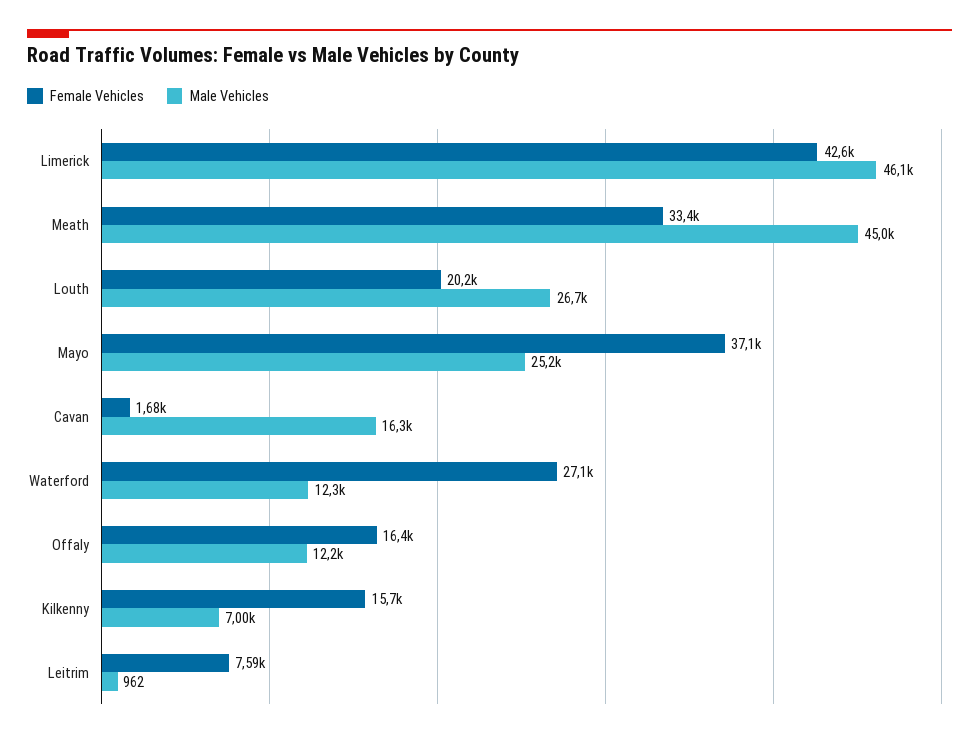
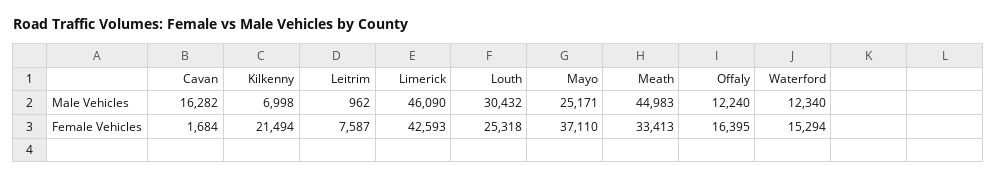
Female Vehicles, Louth: 20200 -> 25318
Male Vehicles, Louth: 26700 -> 30432
Female Vehicles, Waterford: 27100 -> 15294
Female Vehicles, Kilkenny: 15700 -> 21494

